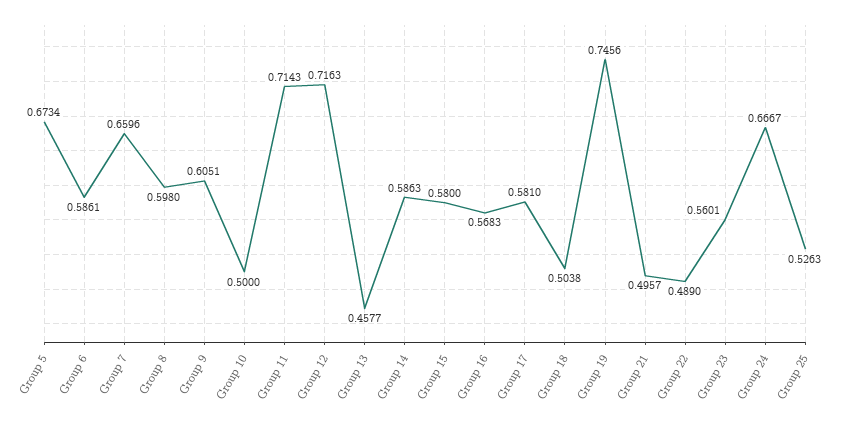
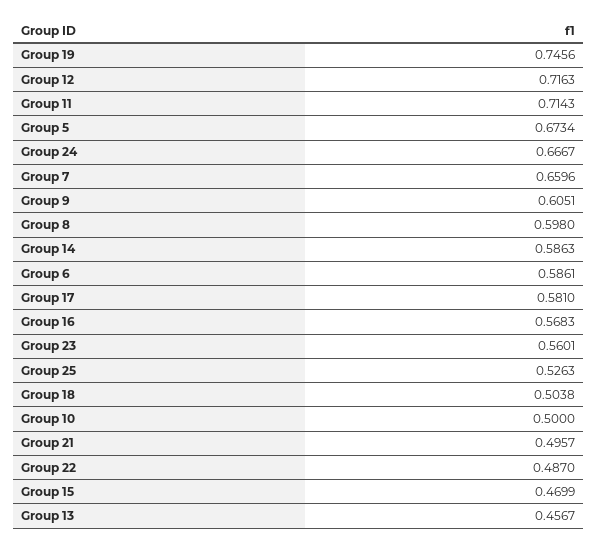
Group 13: 0.4577 -> 0.4567
Group 15: 0.58 -> 0.4699
Group 22: 0.489 -> 0.487

